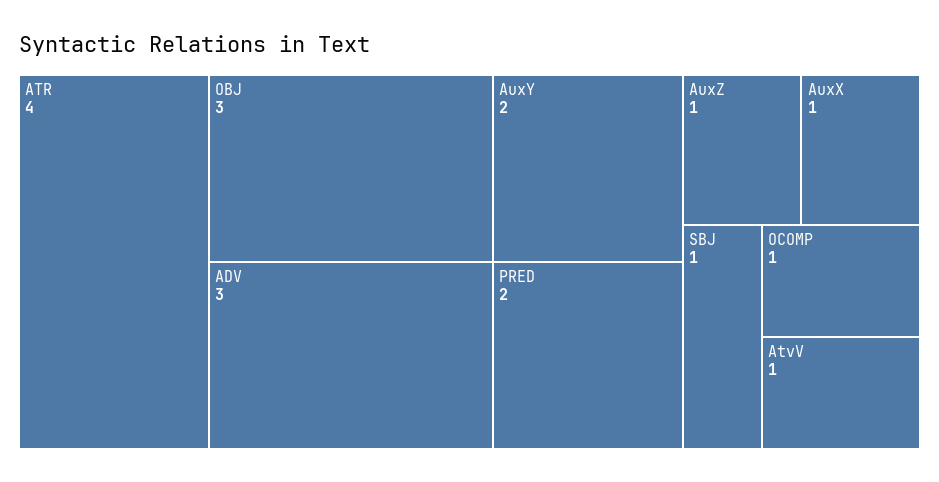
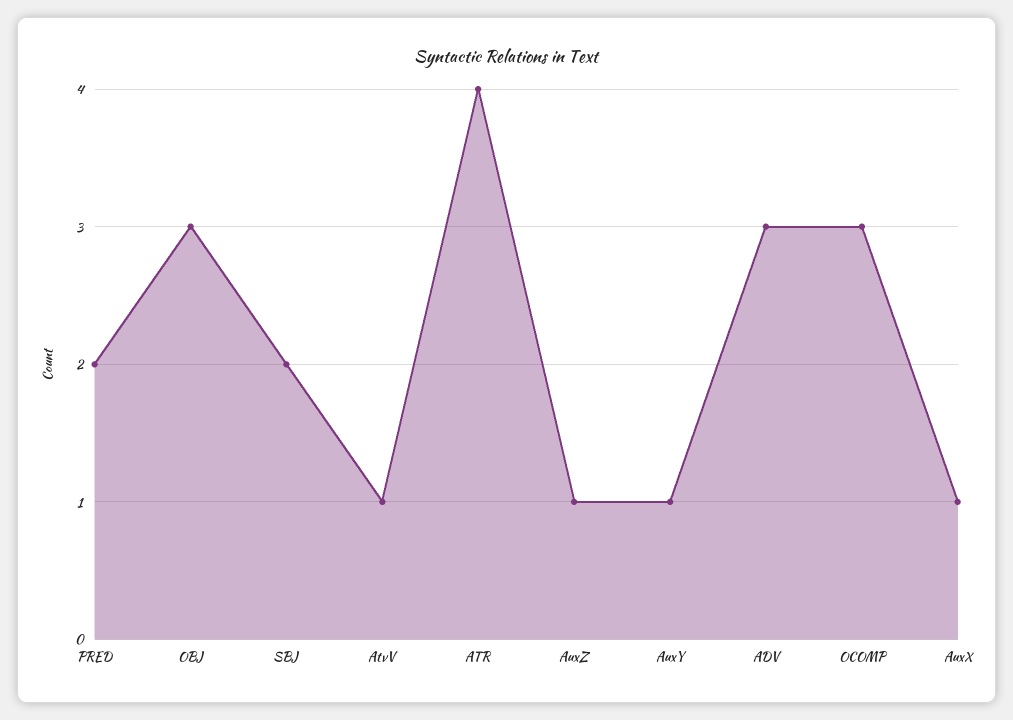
AuxY: 2 -> 1
SBJ: 1 -> 2
OCOMP: 1 -> 3

